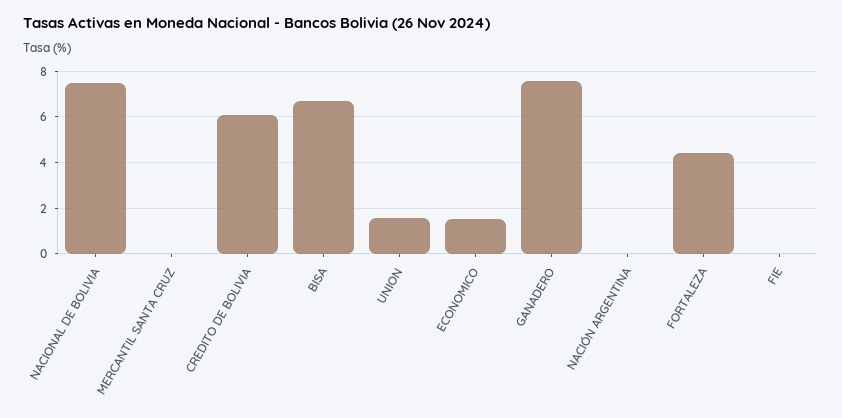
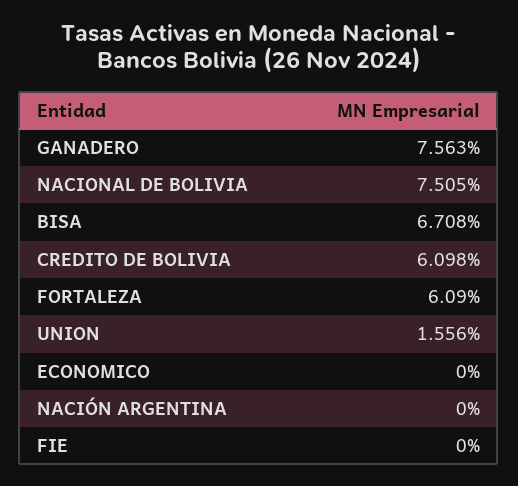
MERCANTIL SANTA CRUZ: 0 -> none
ECONOMICO: 1.5 -> 0
FORTALEZA: 4.5 -> 6.09

